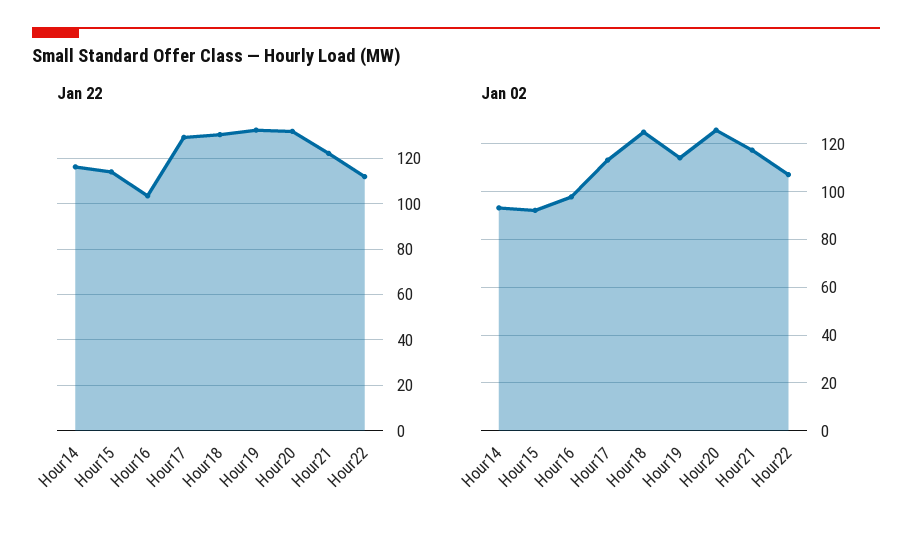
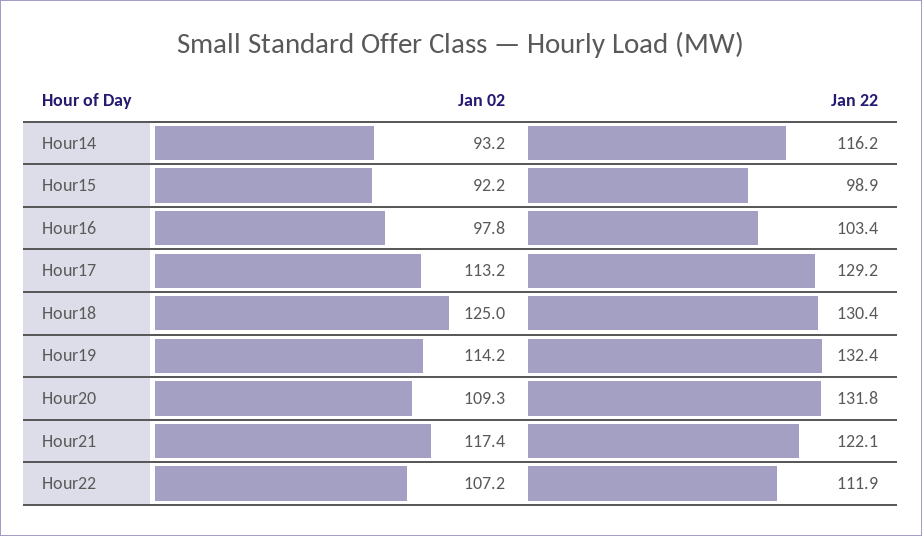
Jan 22, Hour15: 115 -> 98.9
Jan 02, Hour20: 125 -> 109.3

